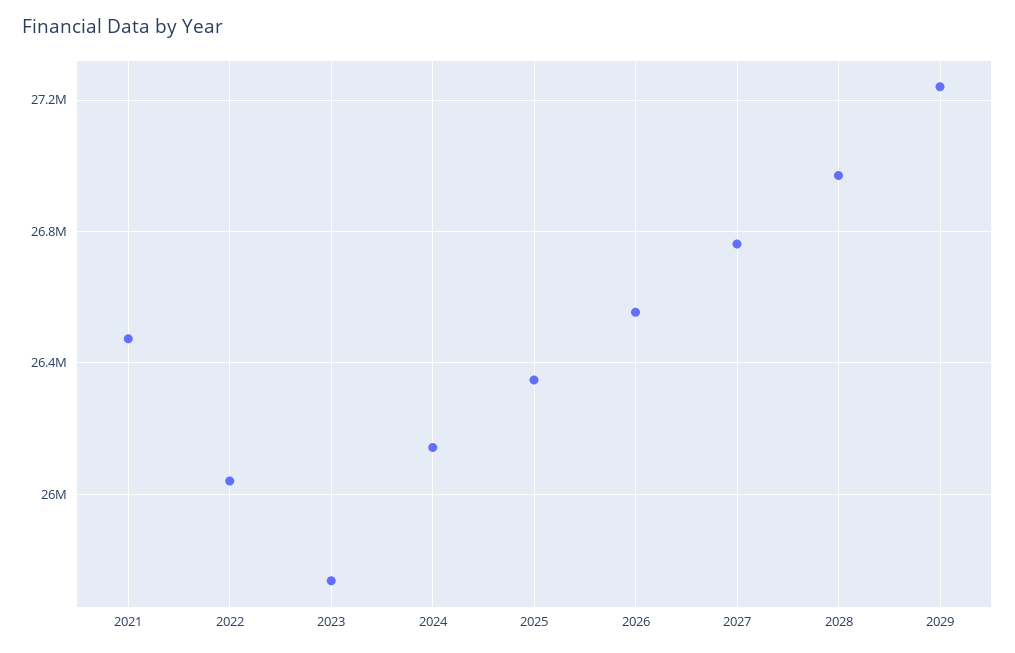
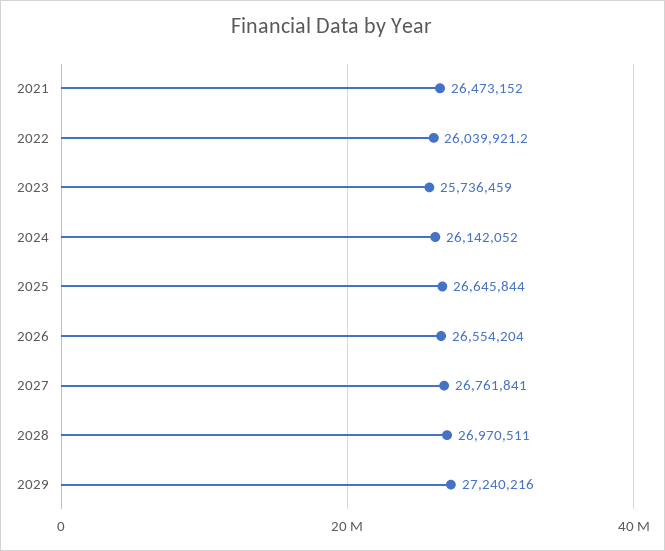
2025: 26350000 -> 26645844

